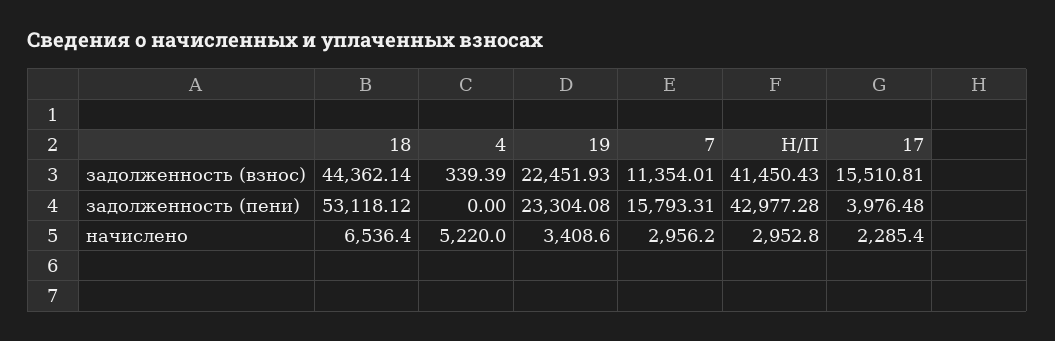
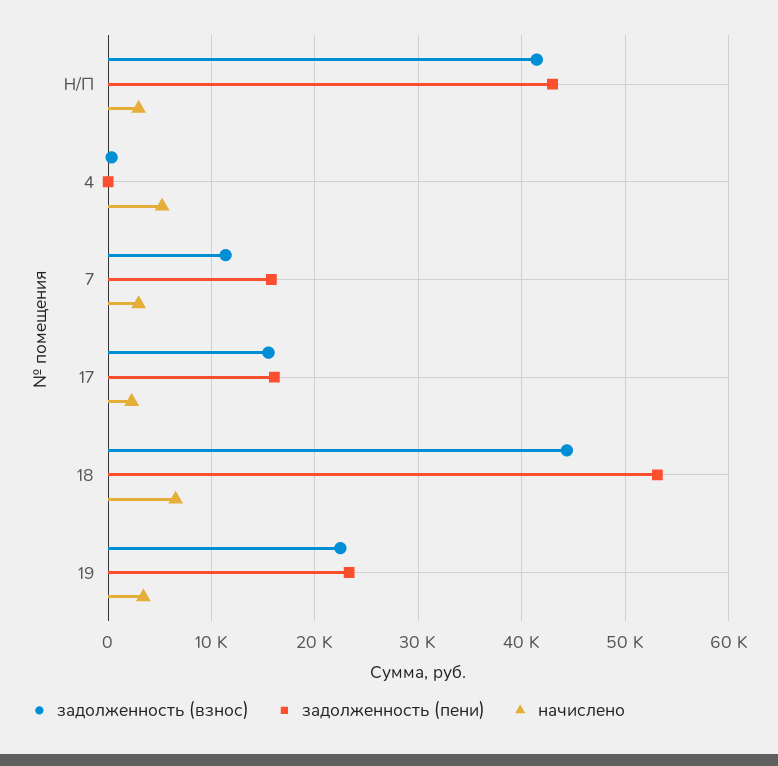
задолженность (пени), 17: 3976.48 -> 16000

